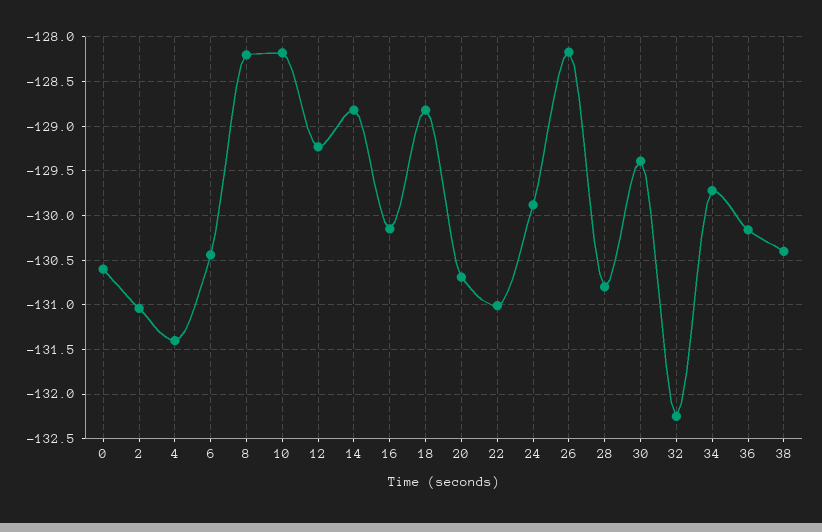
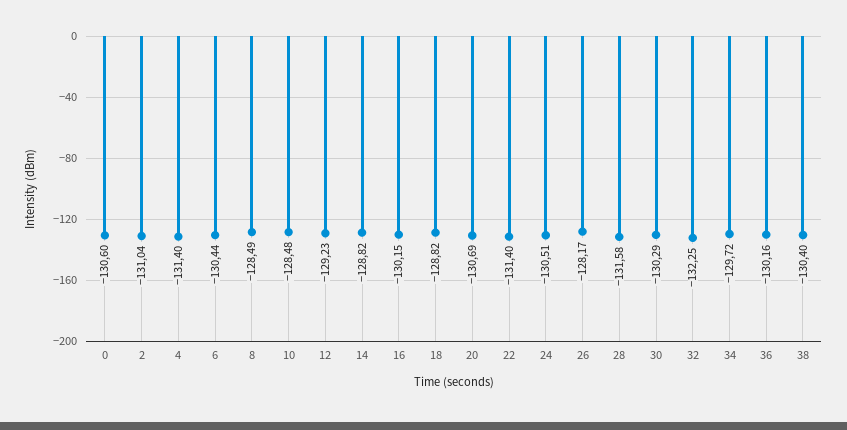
8: -128.2 -> -128.49
10: -128.2 -> -128.48
22: -131 -> -131.4
24: -129.9 -> -130.51
28: -130.8 -> -131.58
30: -129.4 -> -130.29

